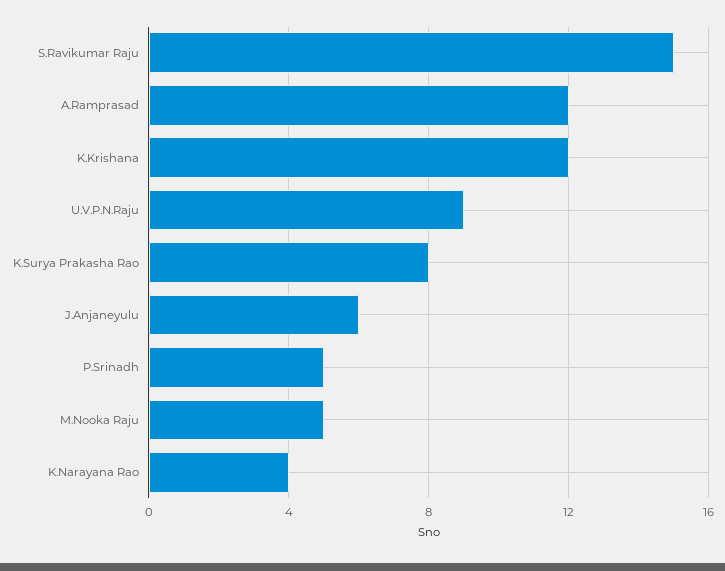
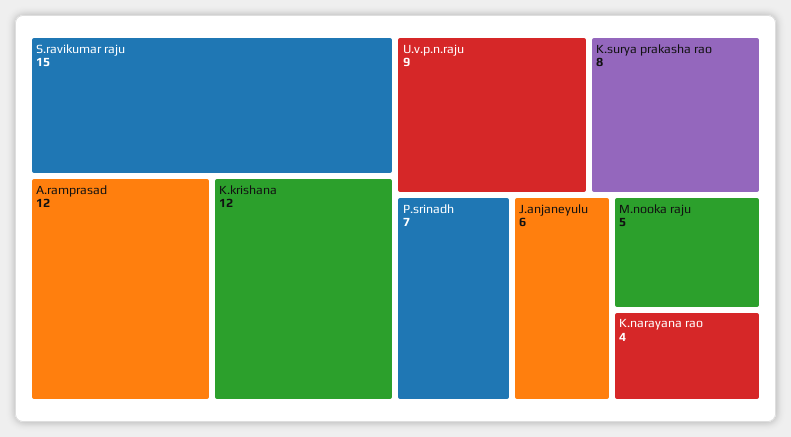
P.Srinadh: 5 -> 7

